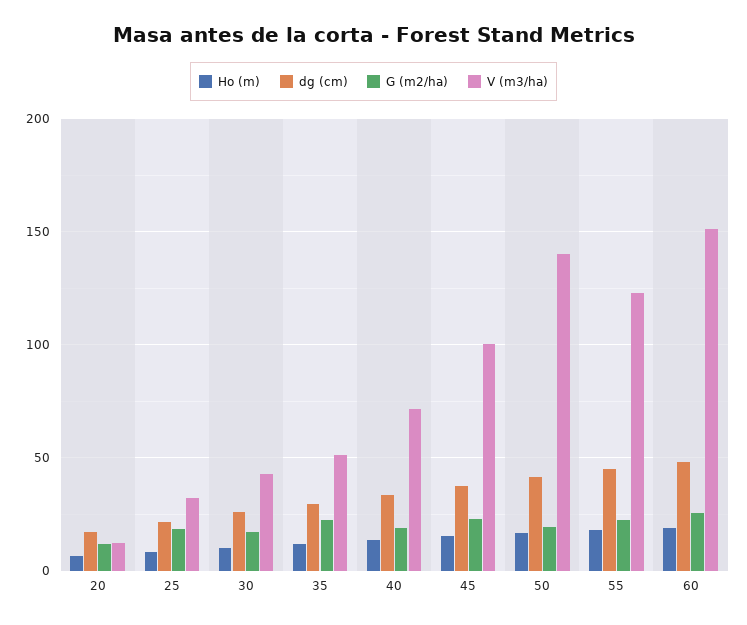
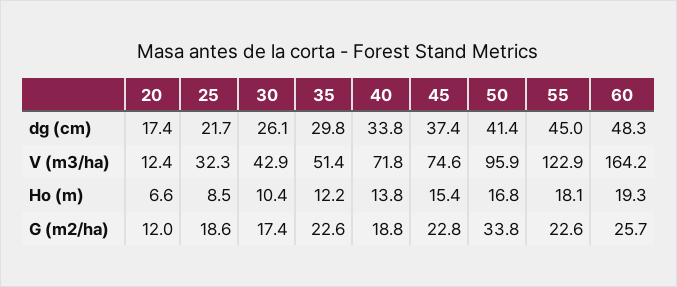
V (m3/ha), 45: 100 -> 74.6
G (m2/ha), 50: 20 -> 33.8
V (m3/ha), 50: 140 -> 95.9
V (m3/ha), 60: 150 -> 164.2

